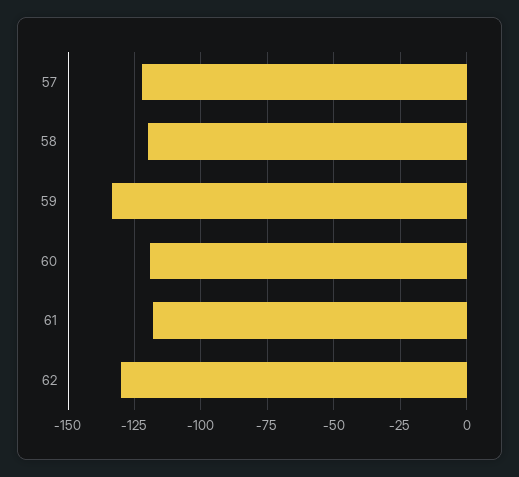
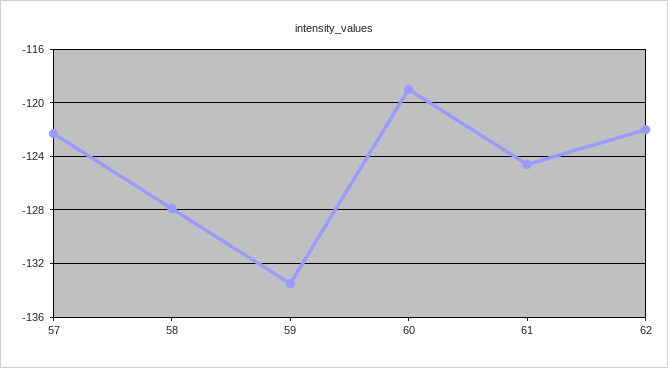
58: -120 -> -128
61: -117.5 -> -124.5
62: -130 -> -122

